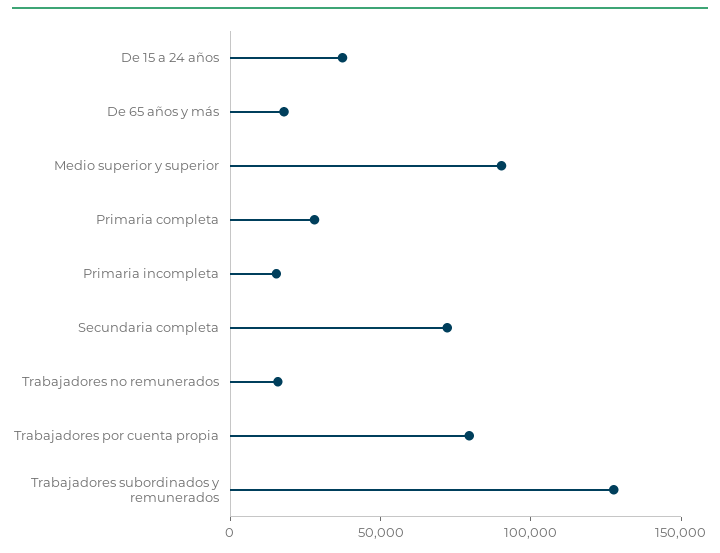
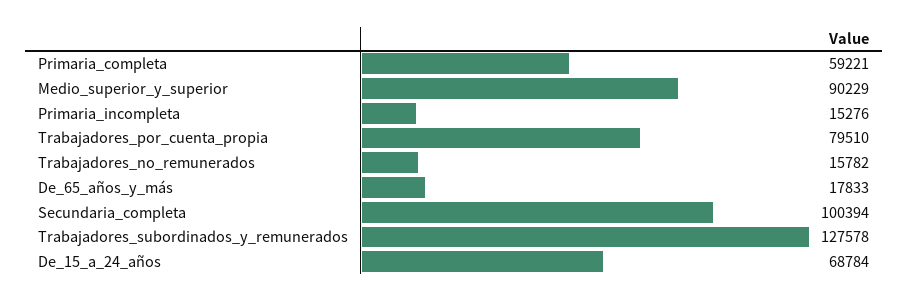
De 15 a 24 años: 40000 -> 68784
Primaria completa: 30000 -> 59221
Secundaria completa: 70000 -> 100394

